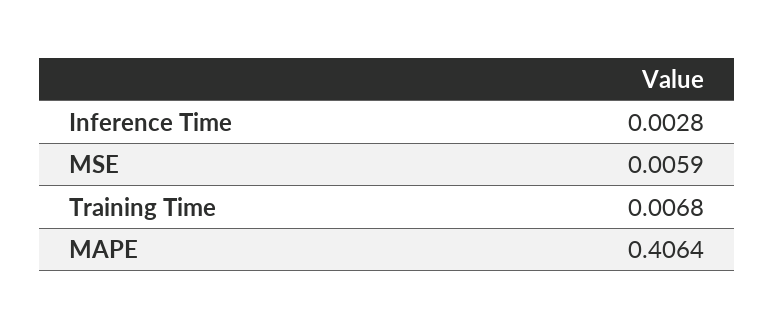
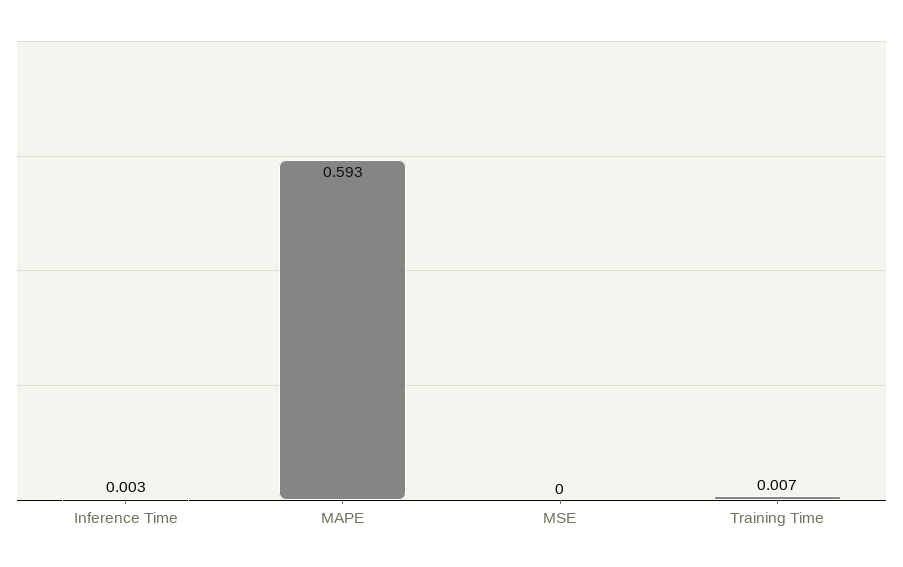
MSE: 0.0059 -> 0
MAPE: 0.4064 -> 0.593

